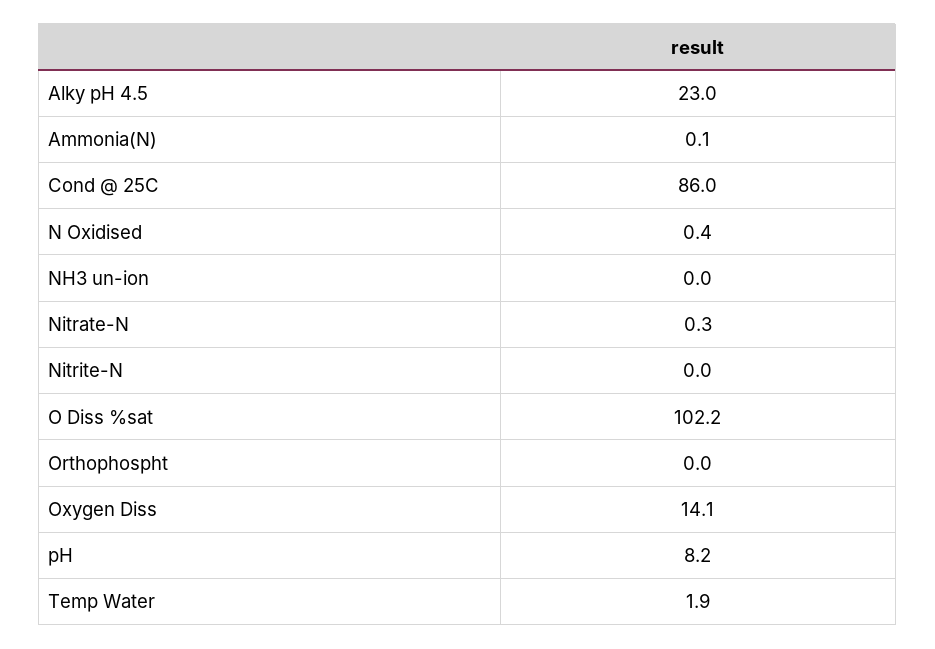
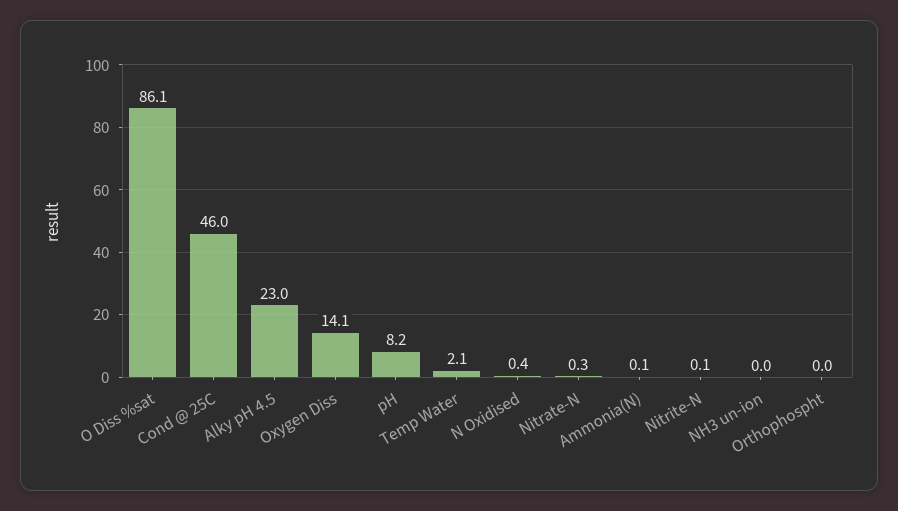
Cond @ 25C: 86 -> 46
Nitrite-N: 0 -> 0.1
O Diss %sat: 102.2 -> 86.1
Temp Water: 1.9 -> 2.1

